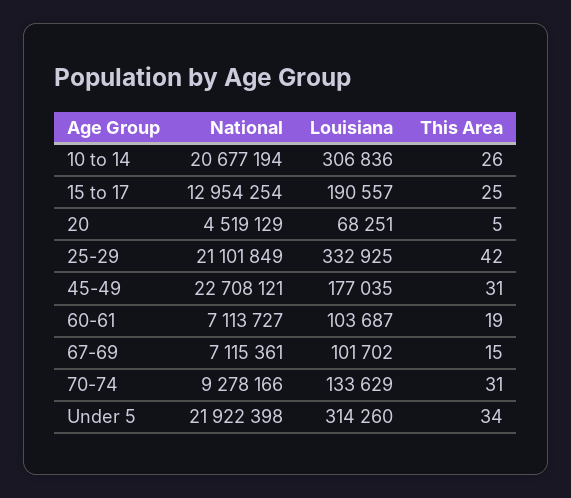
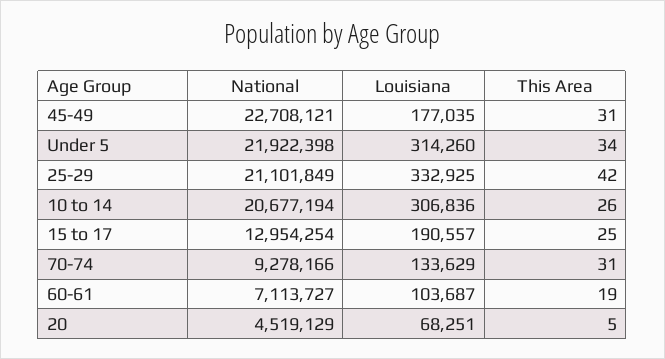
National, 67-69: 7115361 -> none
Louisiana, 67-69: 101702 -> none
This Area, 67-69: 15 -> none

